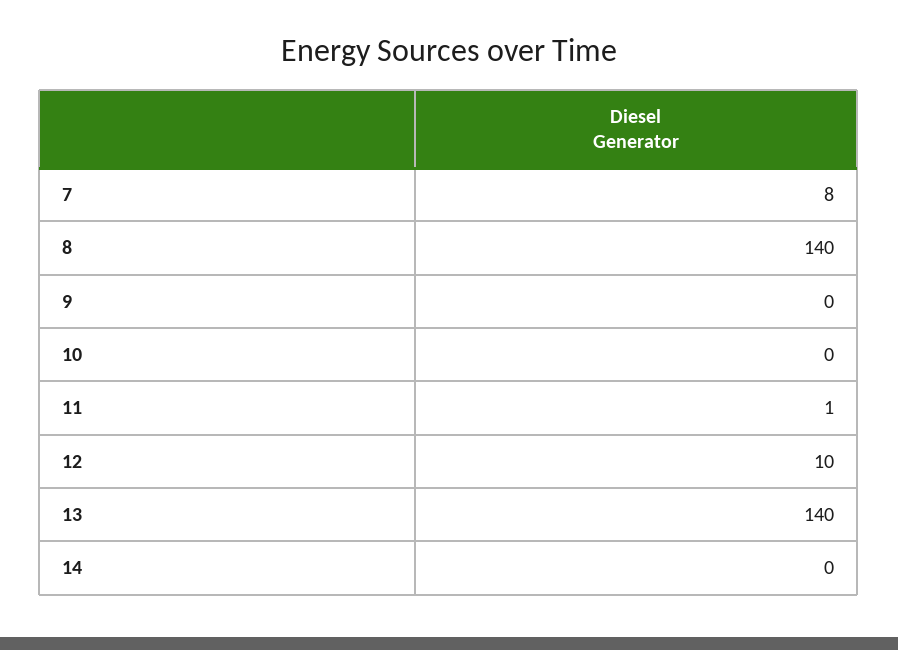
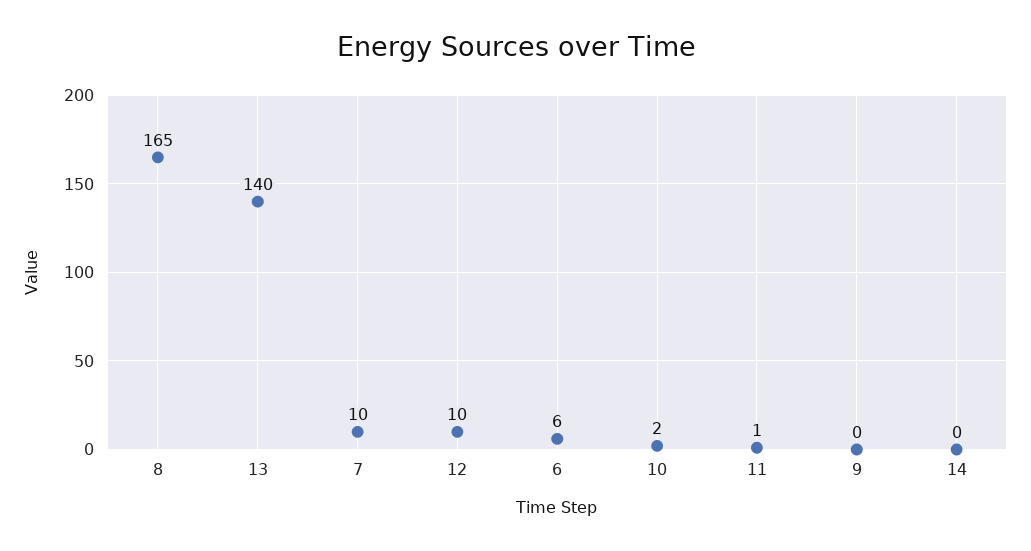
7: 8 -> 10
8: 140 -> 165
10: 0 -> 2
6: none -> 6

